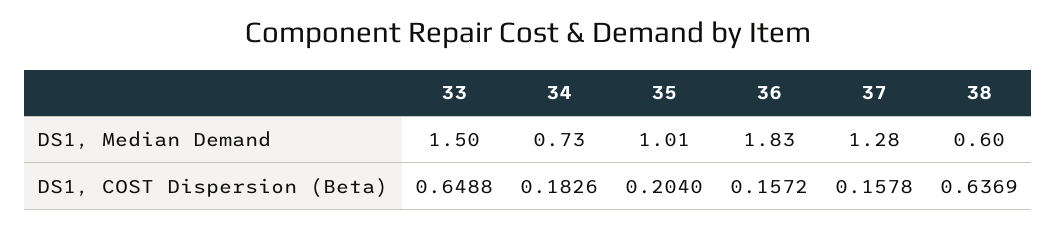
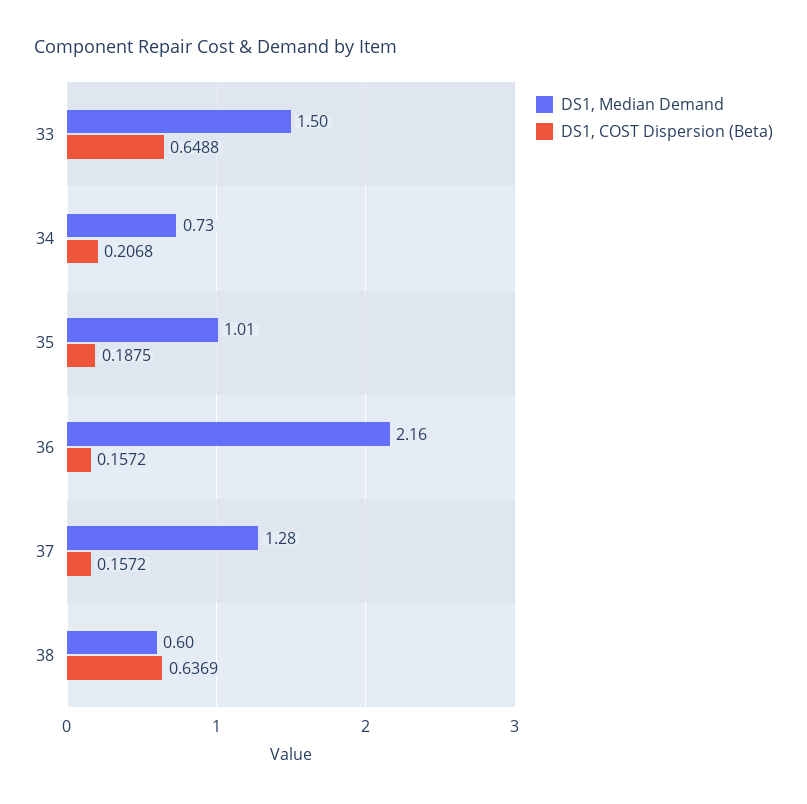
DS1, Median Demand, 36: 1.83 -> 2.16
DS1, COST Dispersion (Beta), 34: 0.1826 -> 0.2068
DS1, COST Dispersion (Beta), 35: 0.204 -> 0.1875
DS1, COST Dispersion (Beta), 37: 0.1578 -> 0.1572

